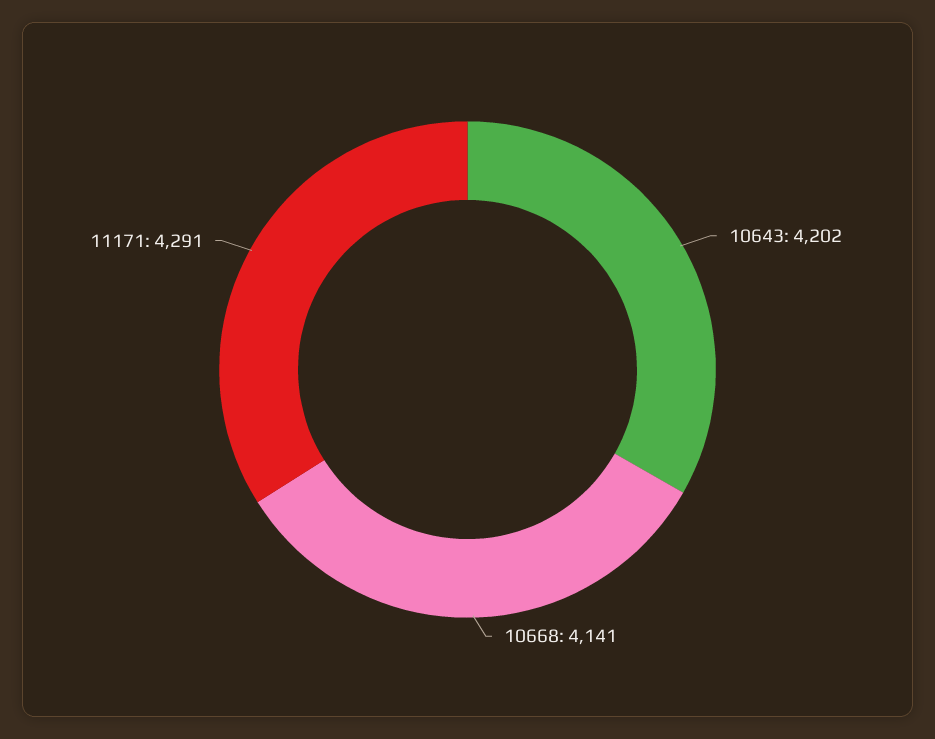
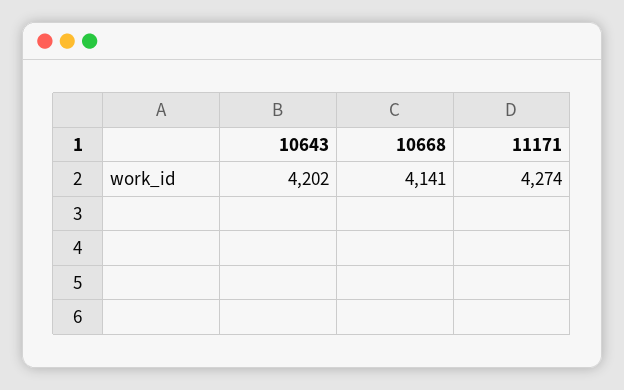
11171: 4291 -> 4274

